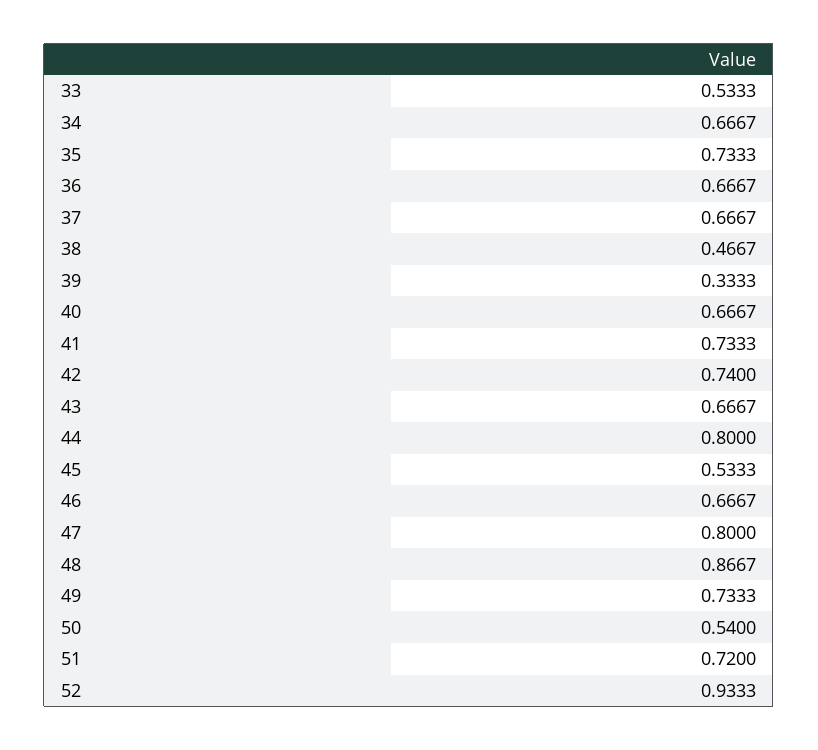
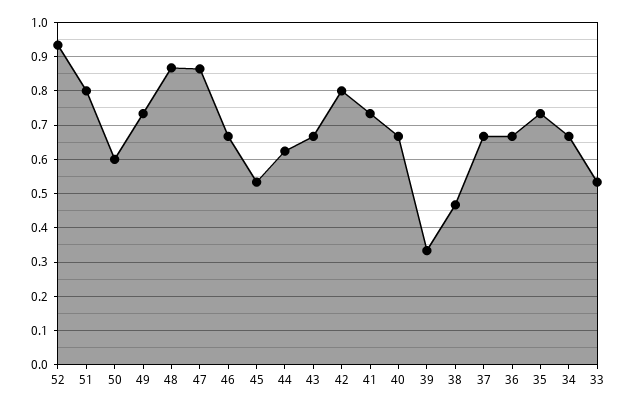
42: 0.74 -> 0.8
44: 0.8 -> 0.62
47: 0.8 -> 0.86
50: 0.54 -> 0.6
51: 0.72 -> 0.8

